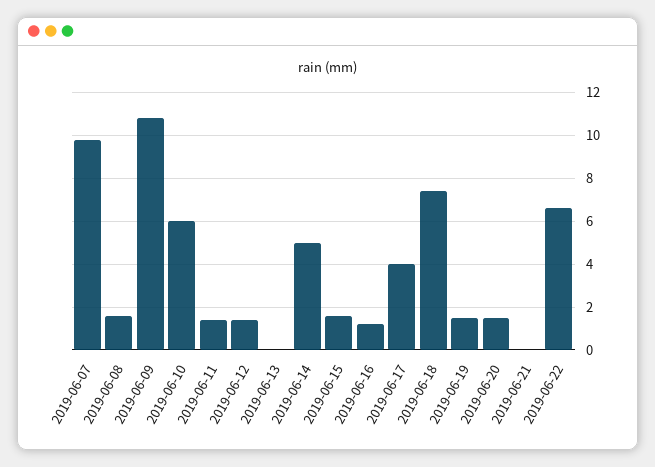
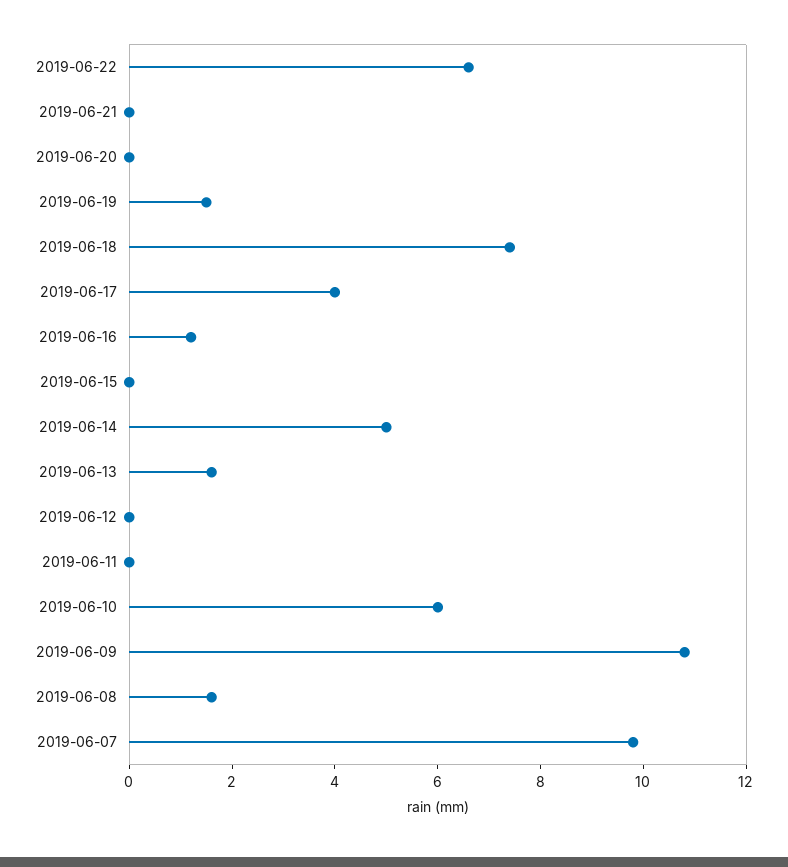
2019-06-11: 1.5 -> 0
2019-06-12: 1.5 -> 0
2019-06-13: 0 -> 1.5
2019-06-15: 1.5 -> 0
2019-06-20: 1.5 -> 0

